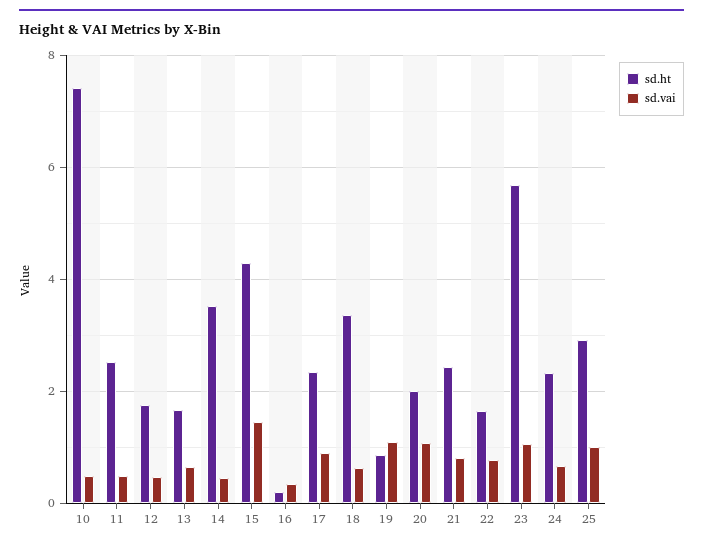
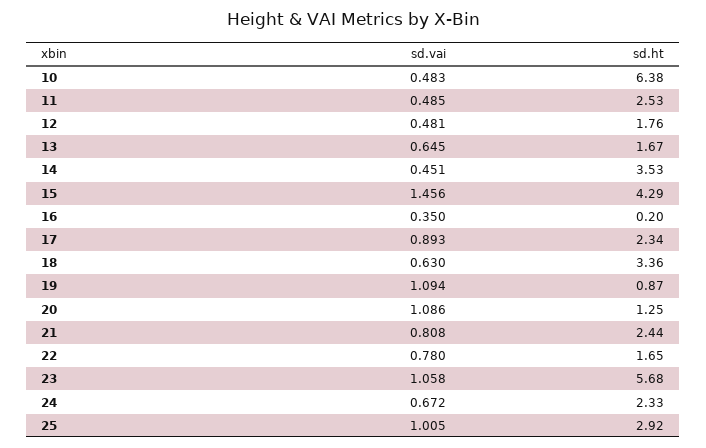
sd.ht, 10: 7.4 -> 6.38
sd.ht, 20: 2 -> 1.25

